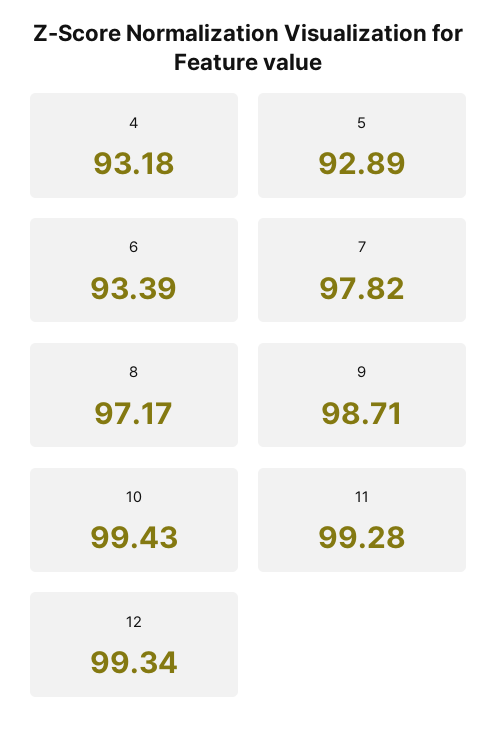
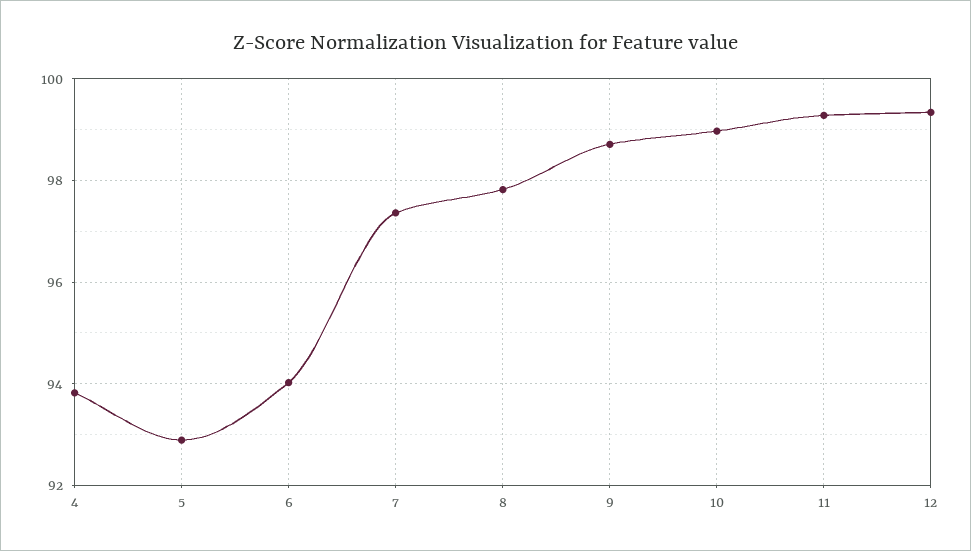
4: 93.18 -> 93.8
6: 93.39 -> 94
7: 97.82 -> 97.4
8: 97.17 -> 97.8
10: 99.43 -> 99

